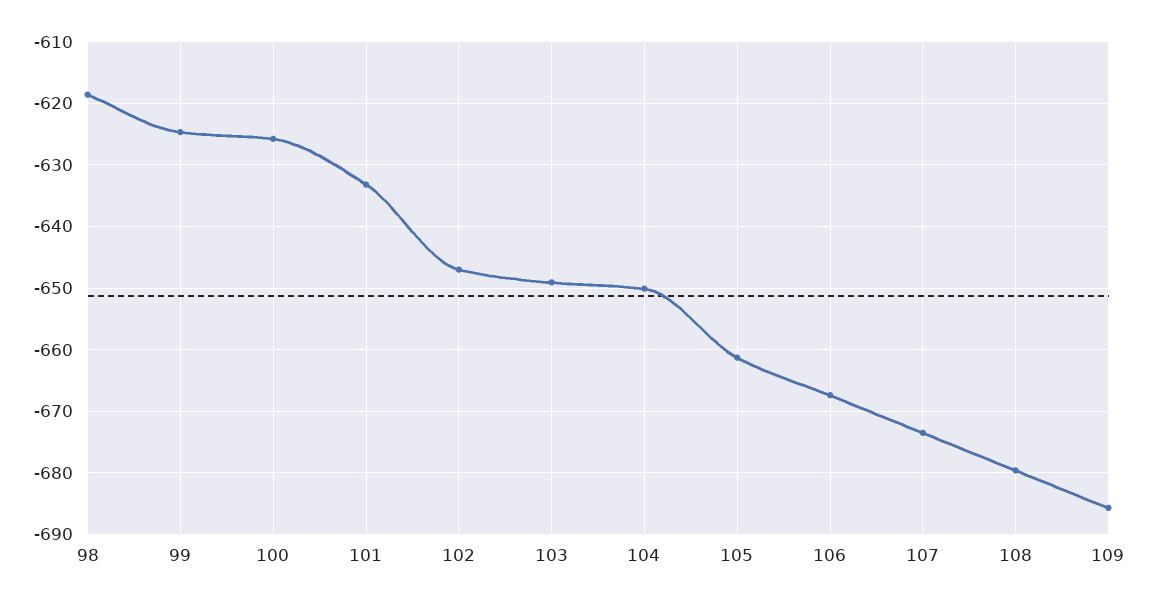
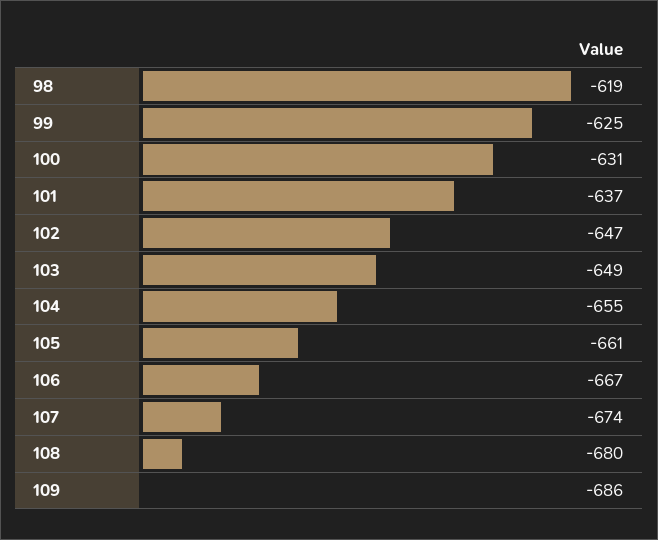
100: -626 -> -631
101: -633 -> -637
104: -650 -> -655

